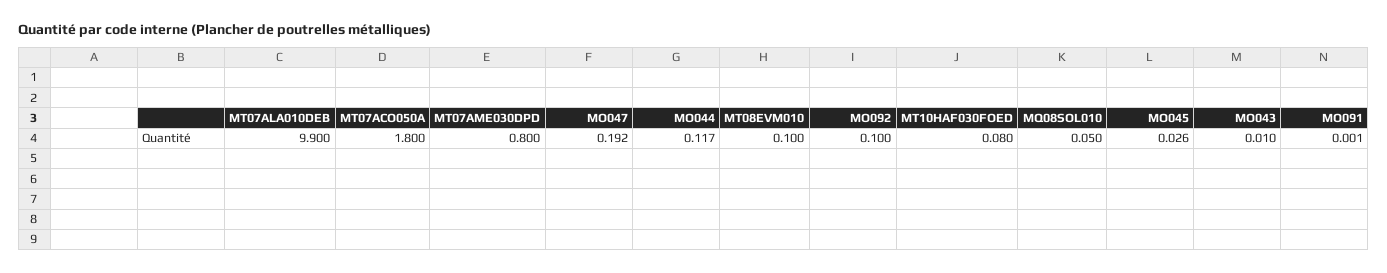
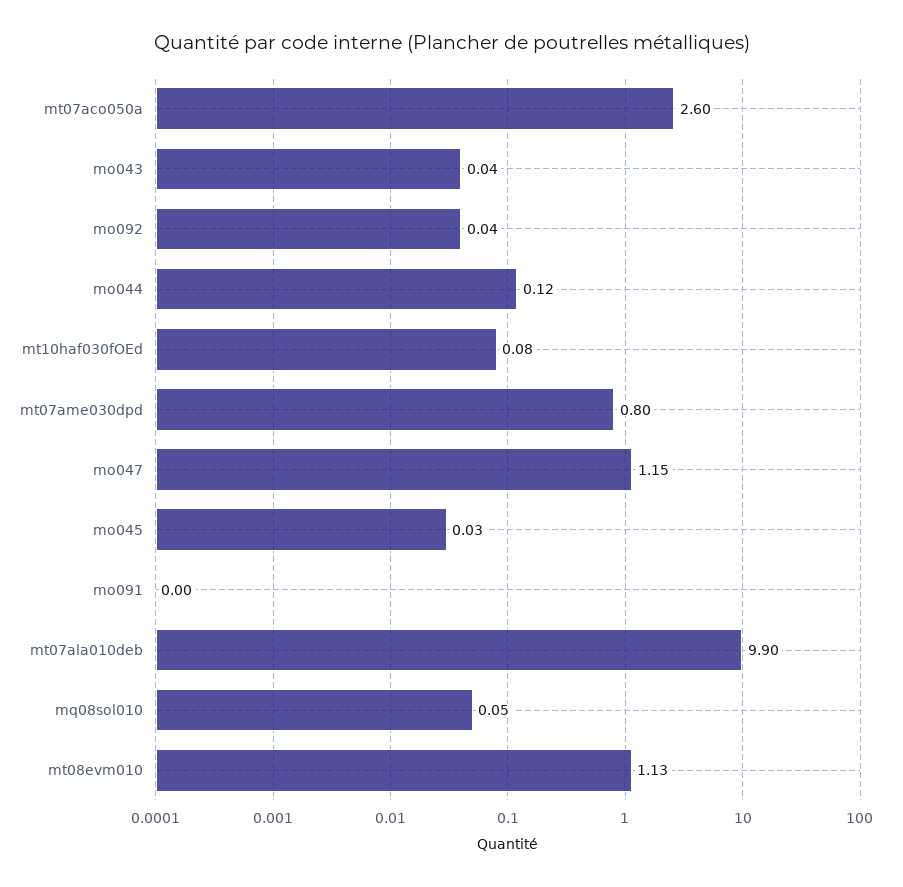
MT07ACO050A: 1.8 -> 2.6
MO047: 0.192 -> 1.15
MT08EVM010: 0.1 -> 1.13
MO092: 0.1 -> 0.04
MO043: 0.01 -> 0.04

